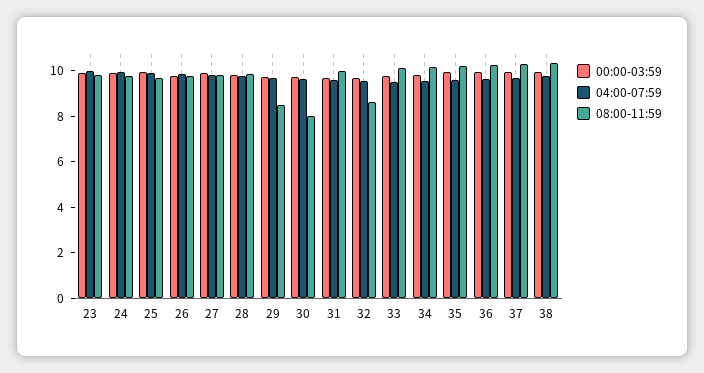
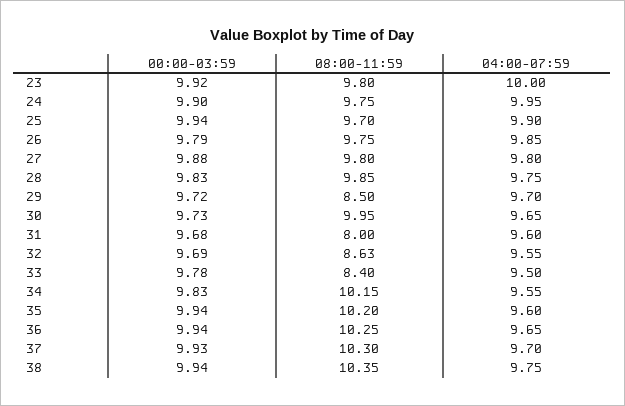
08:00-11:59, 30: 8 -> 9.95
08:00-11:59, 31: 10 -> 8
08:00-11:59, 33: 10 -> 8.4

